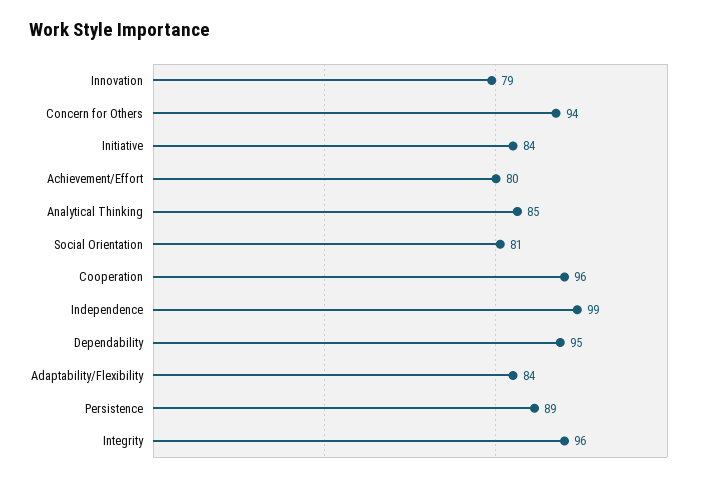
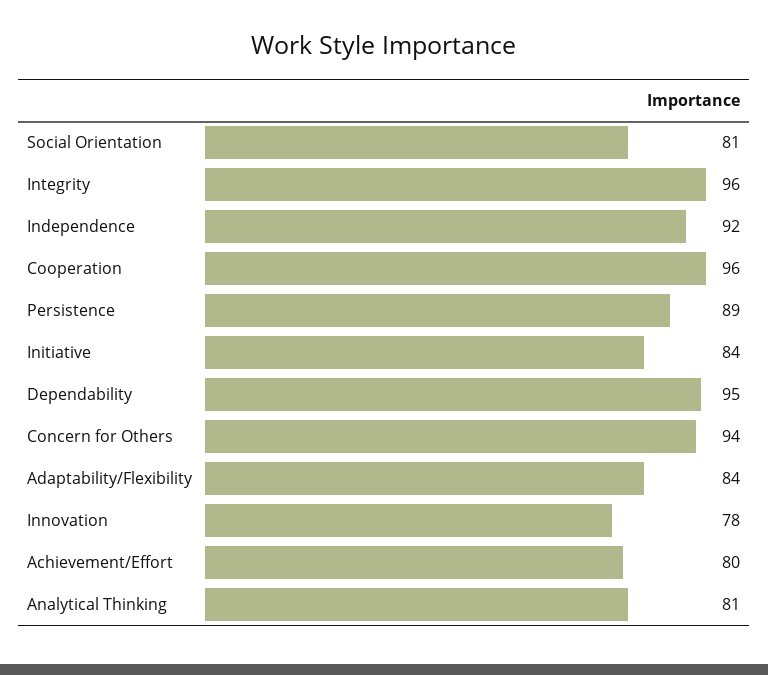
Innovation: 79 -> 78
Analytical Thinking: 85 -> 81
Independence: 99 -> 92

